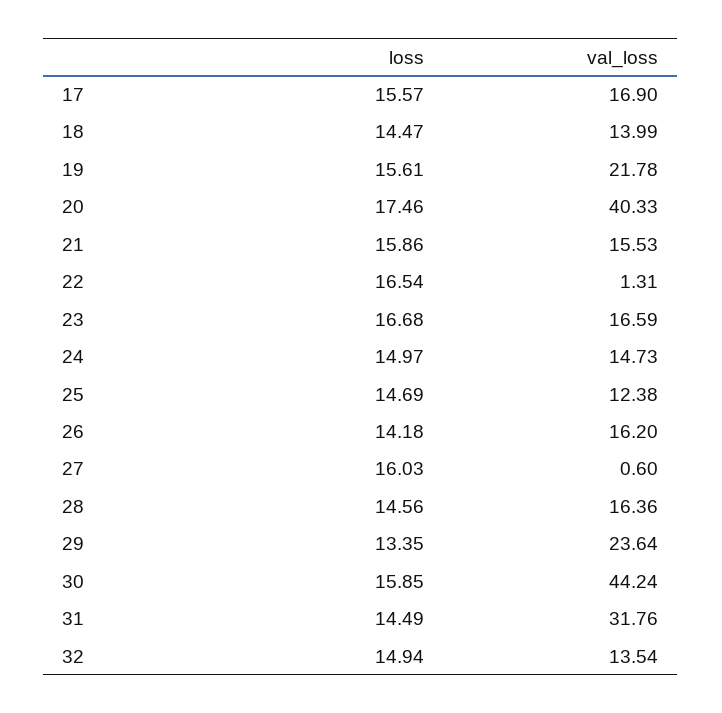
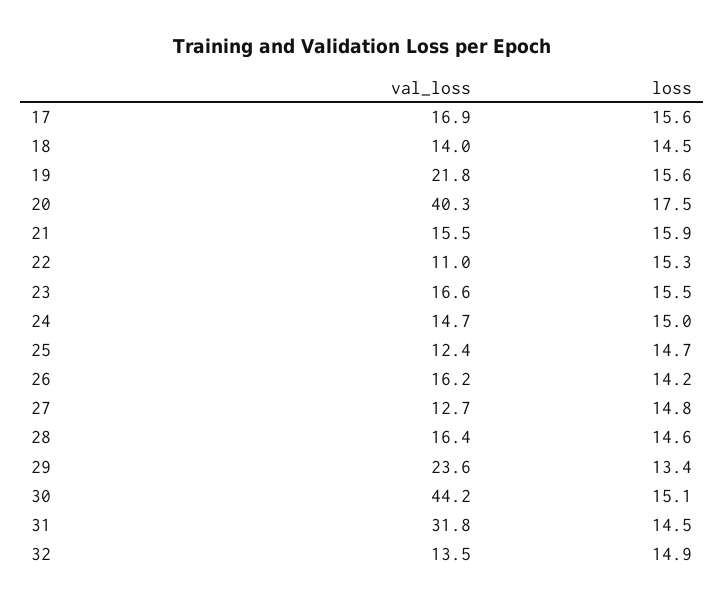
loss, 22: 16.54 -> 15.3
val_loss, 22: 1.31 -> 11
loss, 23: 16.68 -> 15.5
loss, 27: 16.03 -> 14.8
val_loss, 27: 0.6 -> 12.7
loss, 30: 15.85 -> 15.1

